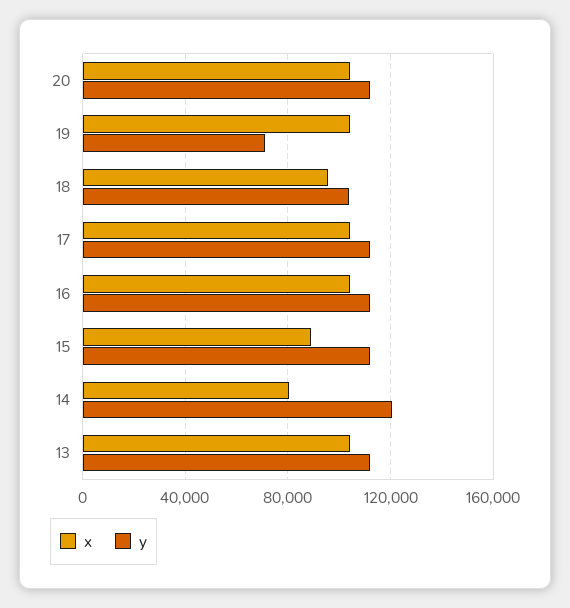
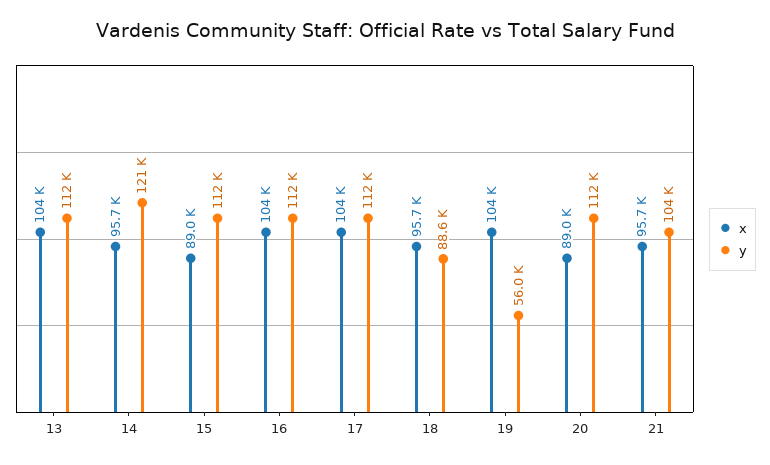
x, 20: 105000 -> 89000
y, 19: 70000 -> 56000
y, 18: 105000 -> 88600
x, 14: 80000 -> 95700
x, 21: none -> 95700
y, 21: none -> 104000

